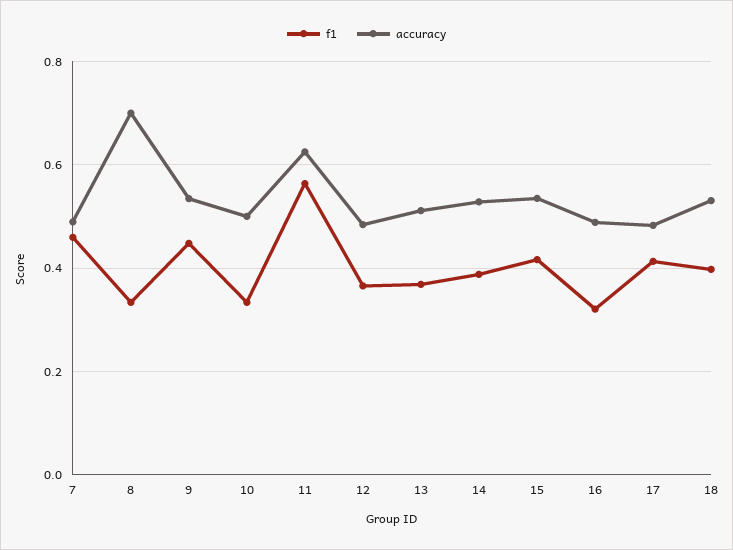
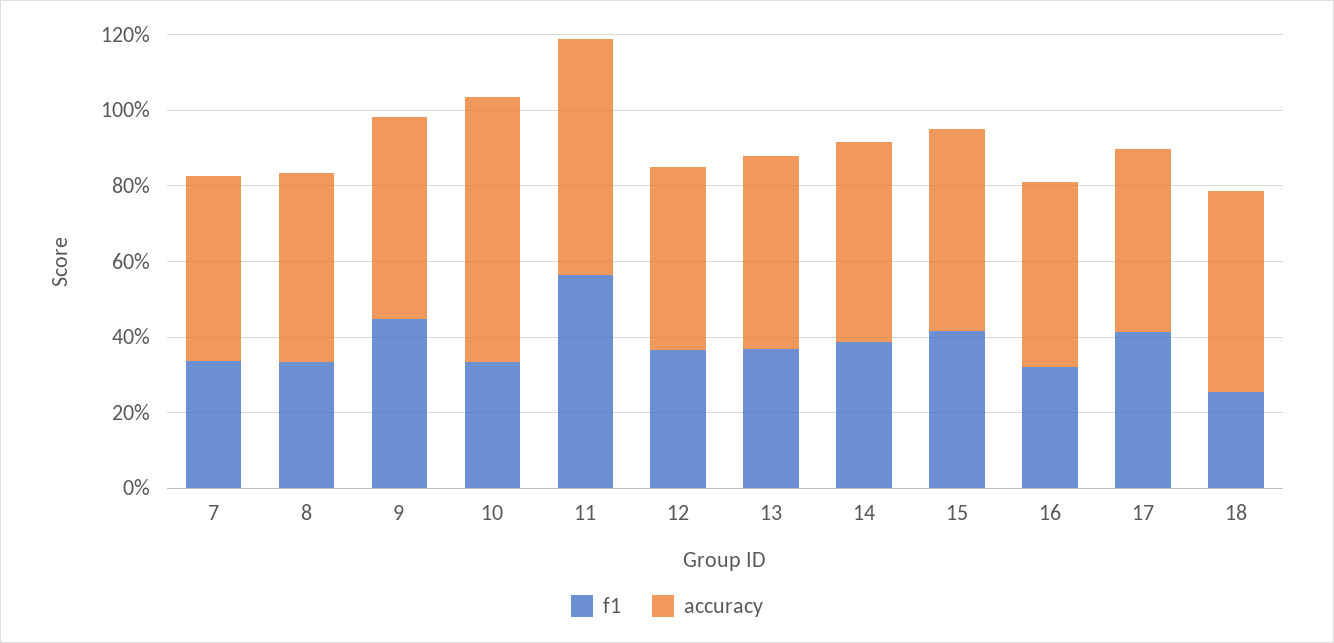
f1, 7: 0.46 -> 0.35
accuracy, 8: 0.7 -> 0.5
accuracy, 10: 0.5 -> 0.7
f1, 18: 0.4 -> 0.25

